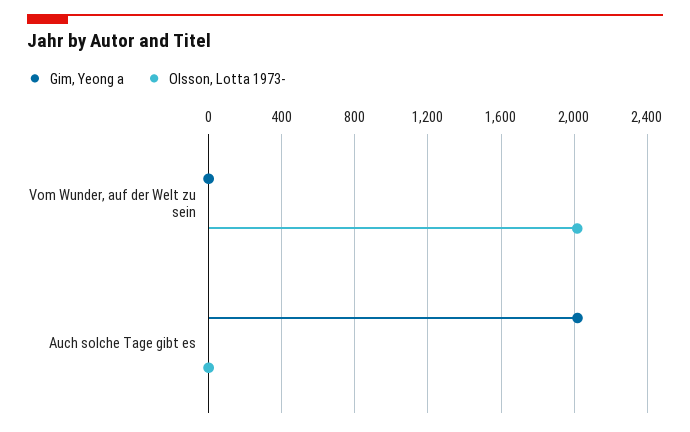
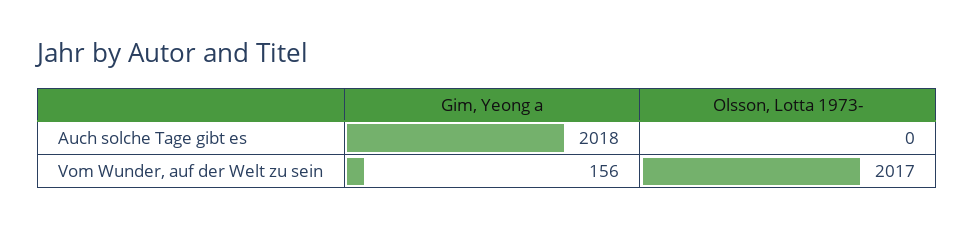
Gim, Yeong a, Vom Wunder, auf der Welt zu sein: 0 -> 156

